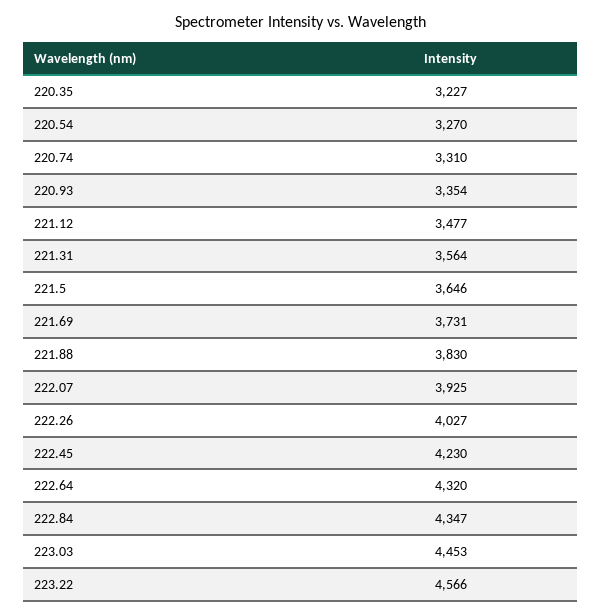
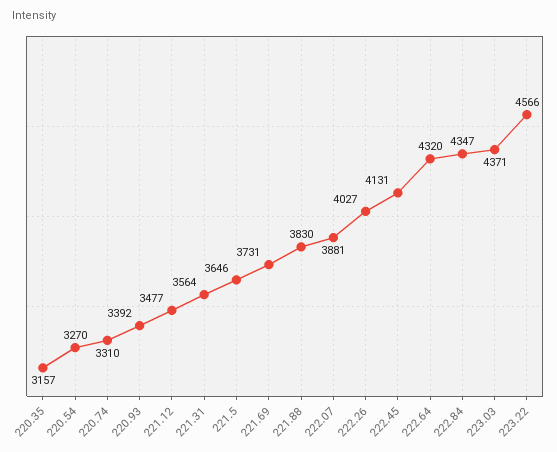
220.35: 3227 -> 3157
220.93: 3354 -> 3392
222.07: 3925 -> 3881
222.45: 4230 -> 4131
223.03: 4453 -> 4371

